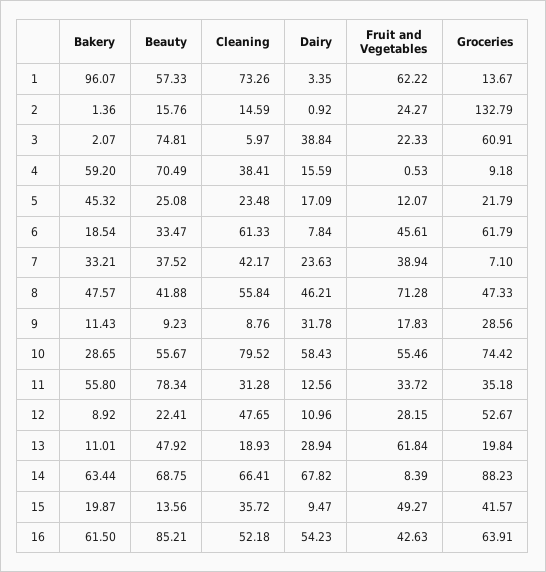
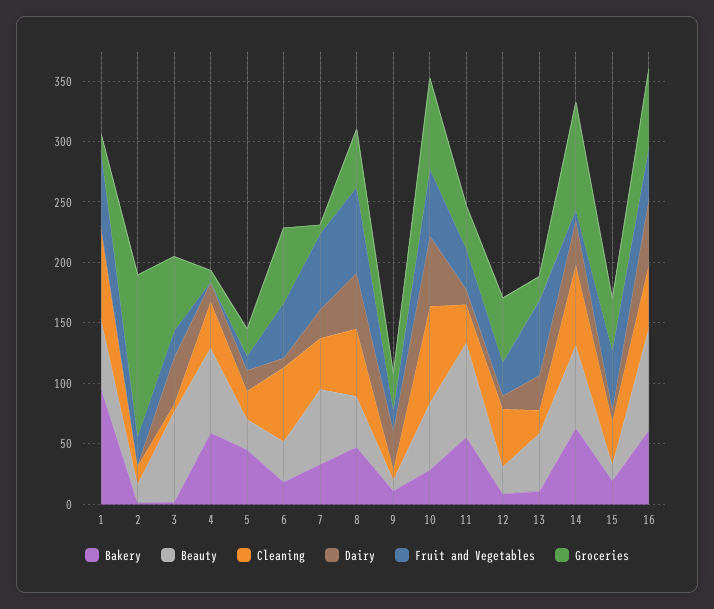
Beauty, 7: 37.52 -> 60
Fruit and Vegetables, 7: 38.94 -> 60
Dairy, 14: 67.82 -> 40

